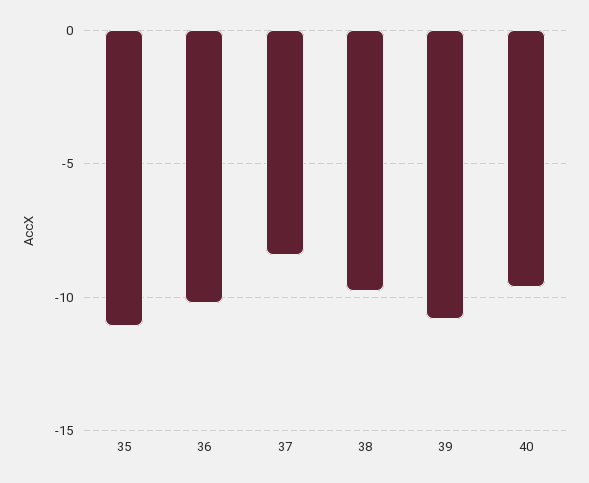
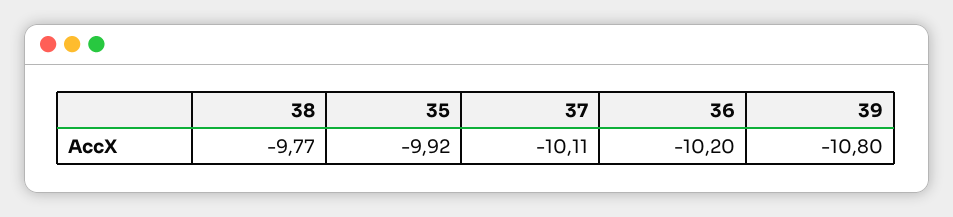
35: -11 -> -9.92
37: -8.5 -> -10.11
40: -9.5 -> none

